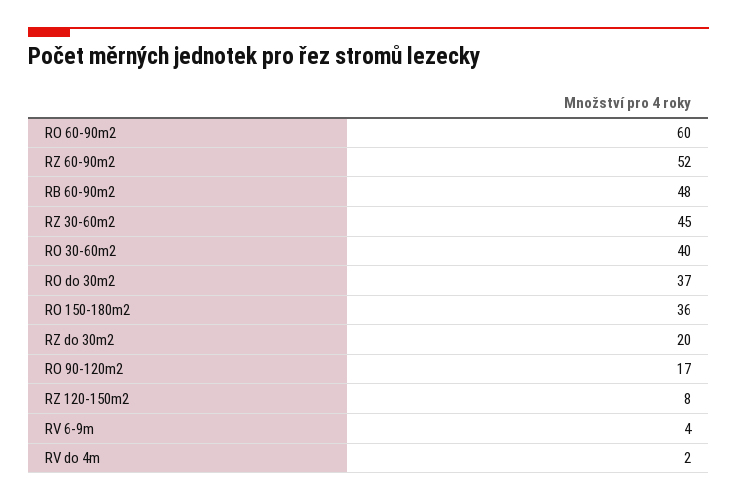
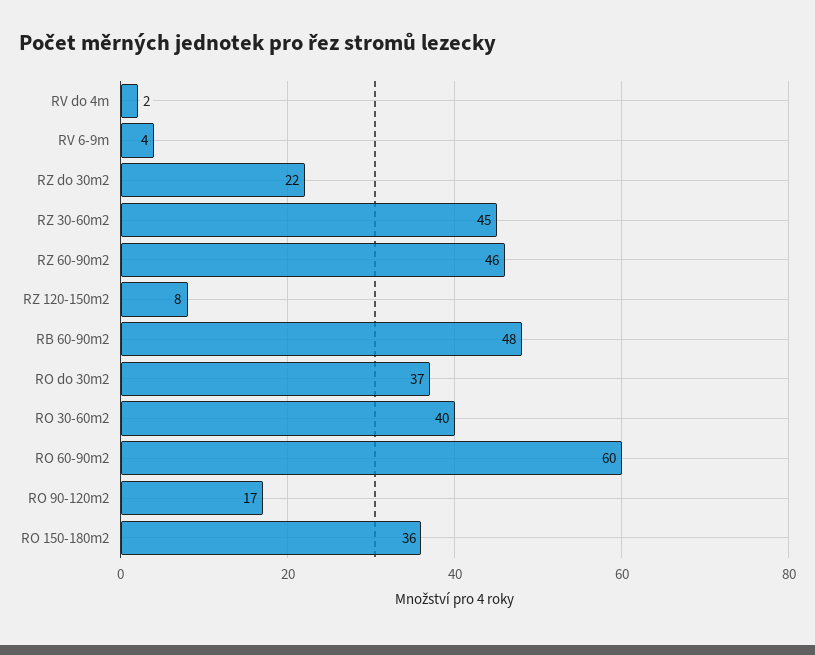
RZ 60-90m2: 52 -> 46
RZ do 30m2: 20 -> 22

